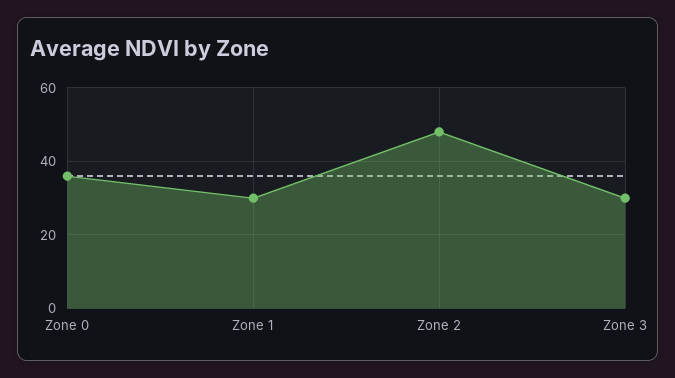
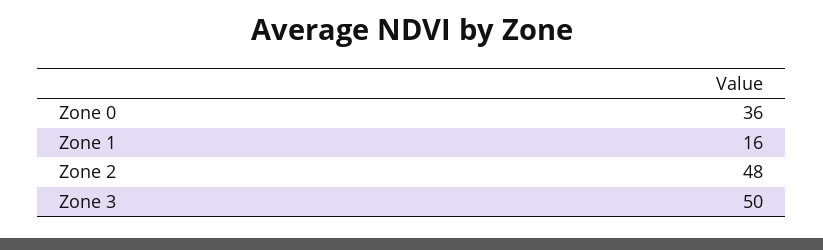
Zone 1: 30 -> 16
Zone 3: 30 -> 50

